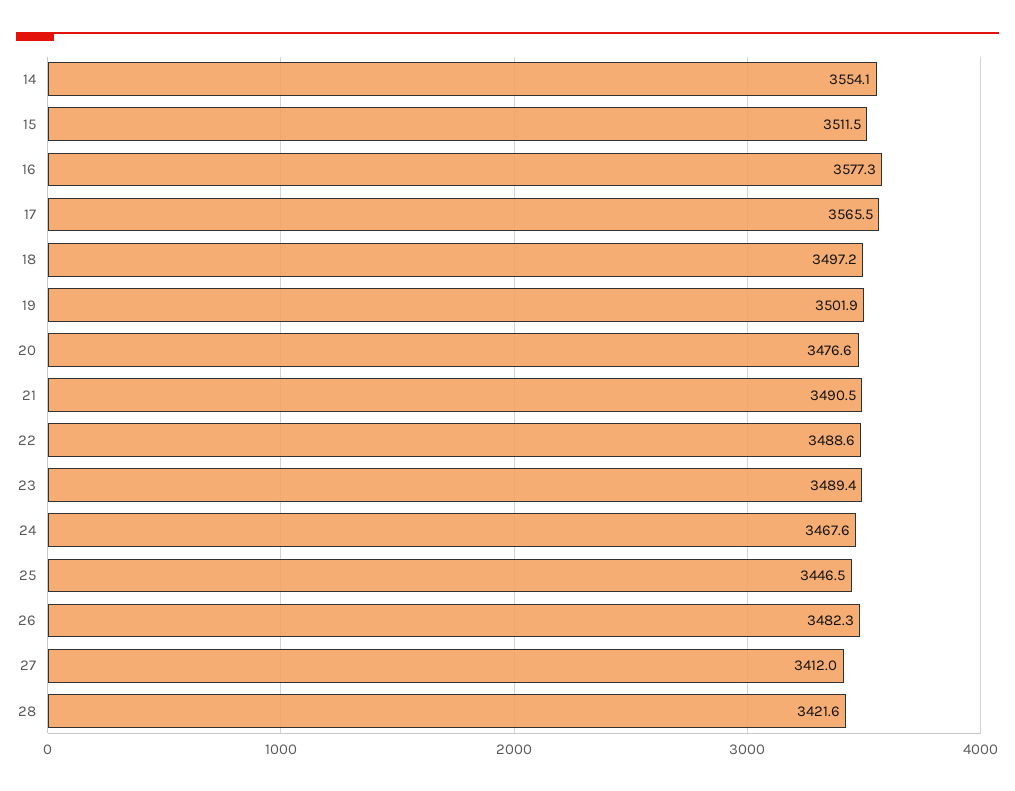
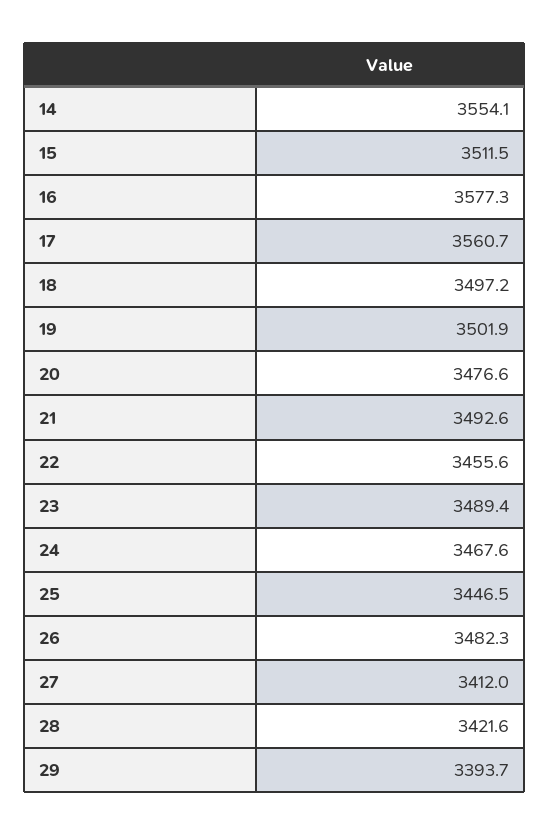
17: 3565.5 -> 3560.7
21: 3490.5 -> 3492.6
22: 3488.6 -> 3455.6
29: none -> 3393.7

